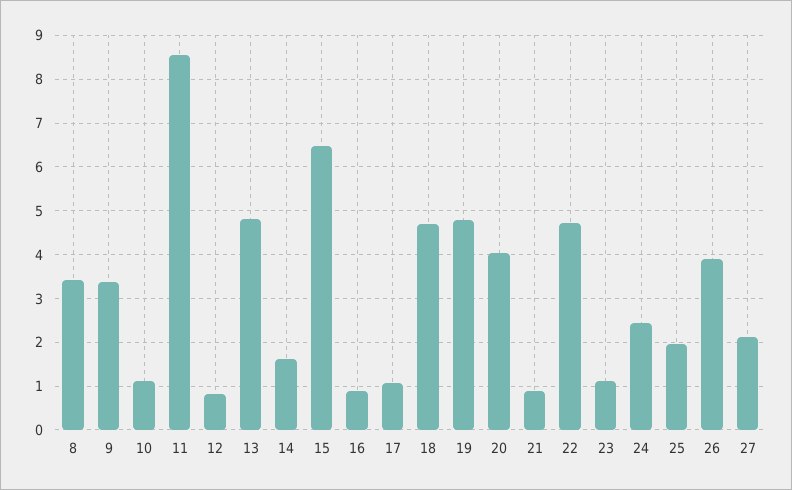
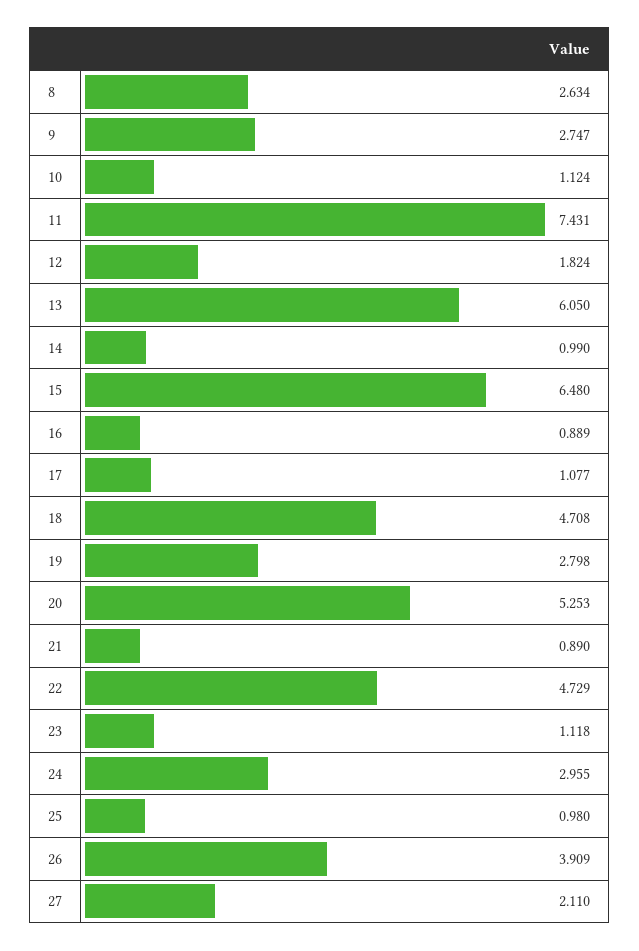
8: 3.4 -> 2.634
9: 3.4 -> 2.747
11: 8.6 -> 7.431
12: 0.8 -> 1.824
13: 4.8 -> 6.05
14: 1.6 -> 0.99
19: 4.8 -> 2.798
20: 4 -> 5.253
24: 2.4 -> 2.955
25: 2 -> 0.98

